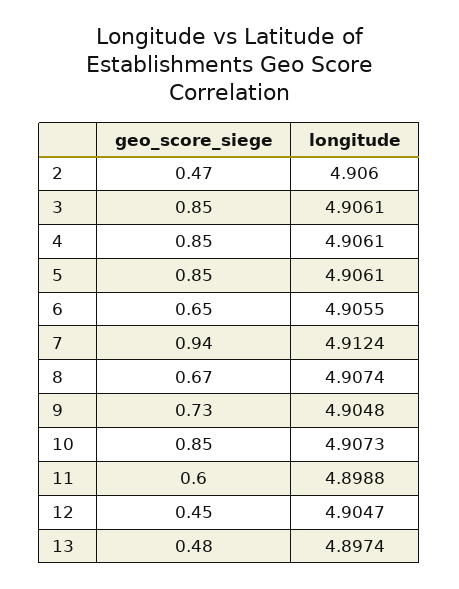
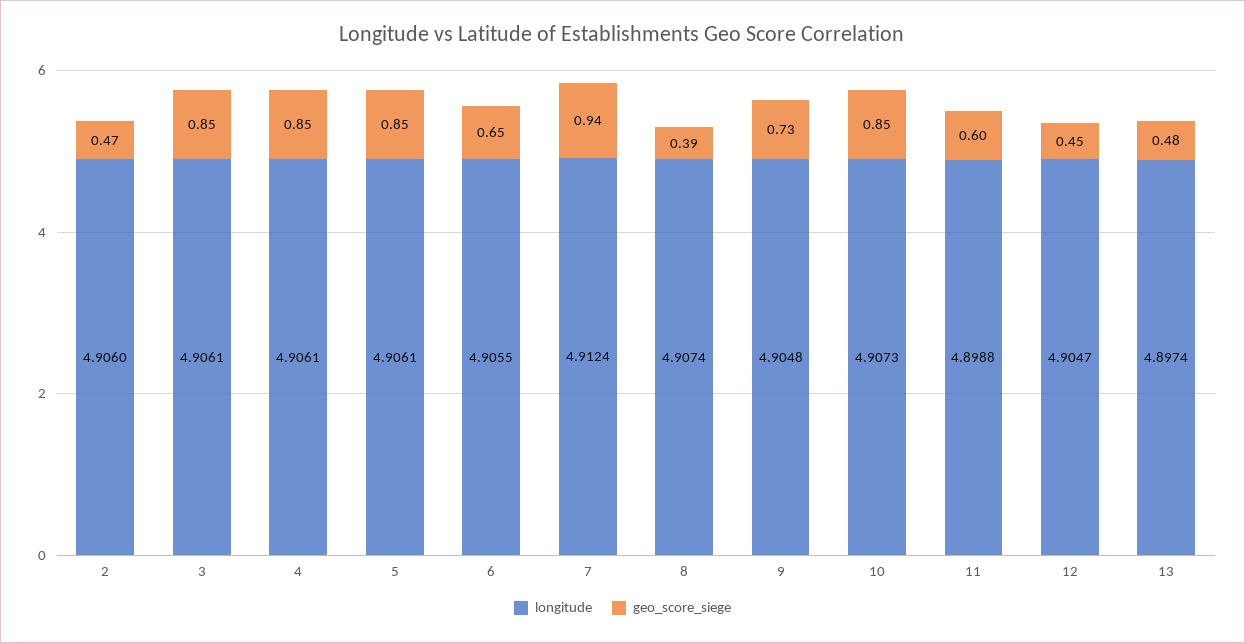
geo_score_siege, 8: 0.67 -> 0.39

